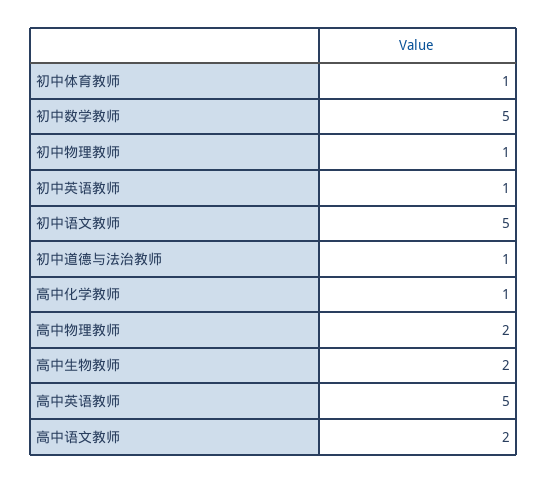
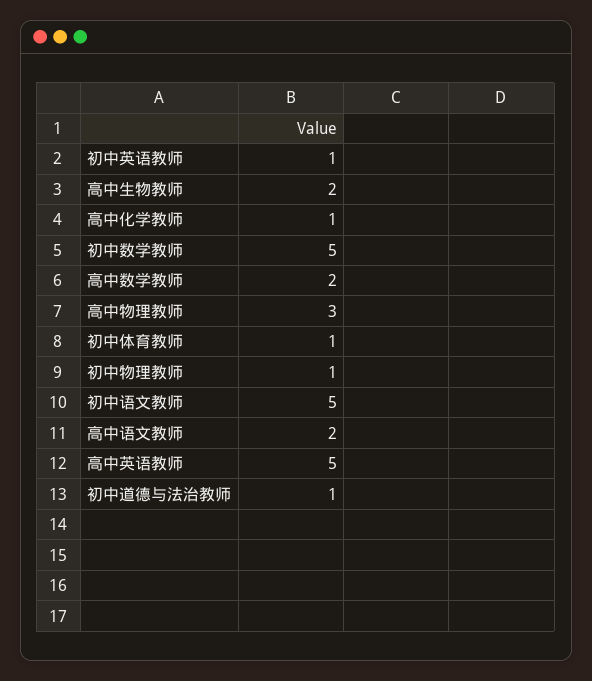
高中物理教师: 2 -> 3
高中数学教师: none -> 2

